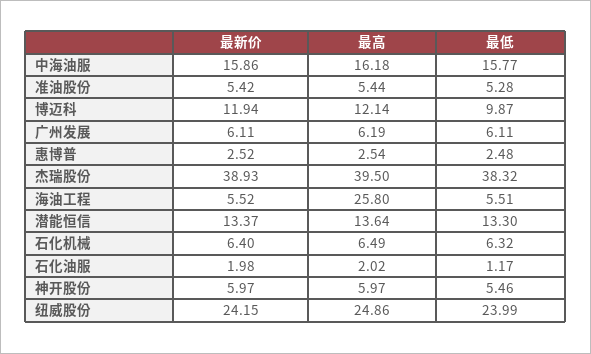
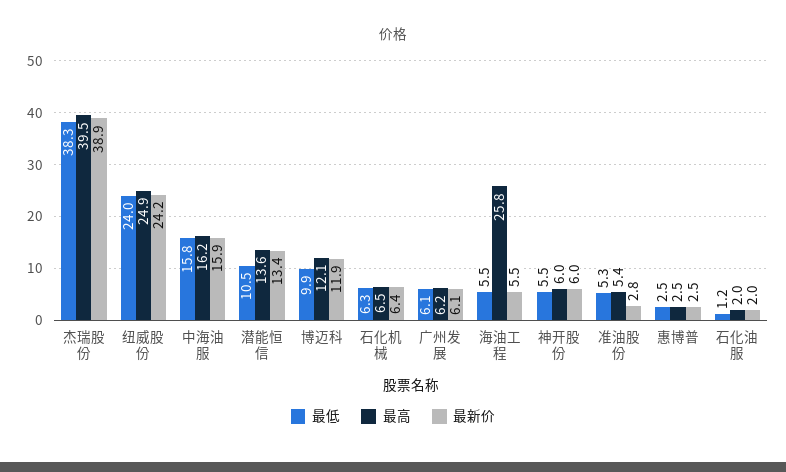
最新价, 准油股份: 5.42 -> 2.8
最低, 潜能恒信: 13.3 -> 10.5

